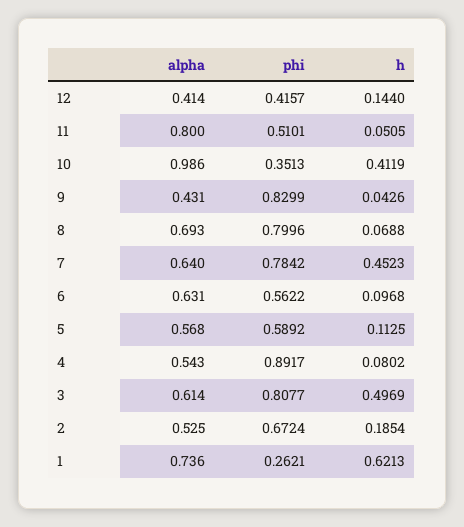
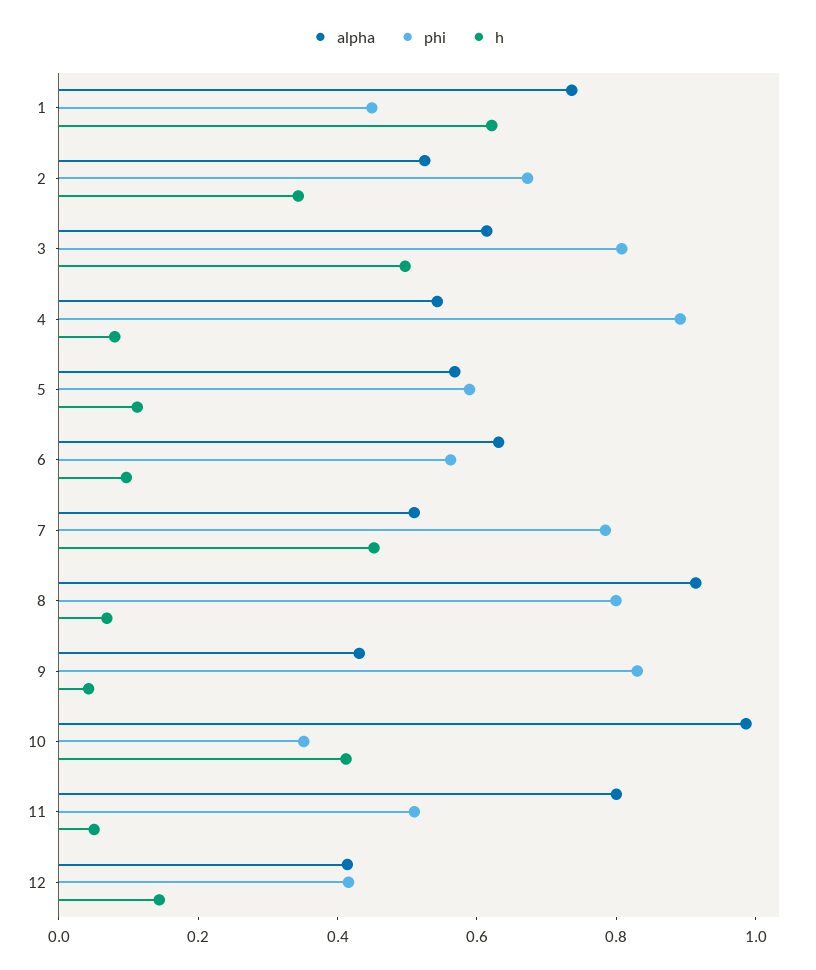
alpha, 8: 0.693 -> 0.9
alpha, 7: 0.64 -> 0.5
h, 2: 0.1854 -> 0.35
phi, 1: 0.2621 -> 0.45

